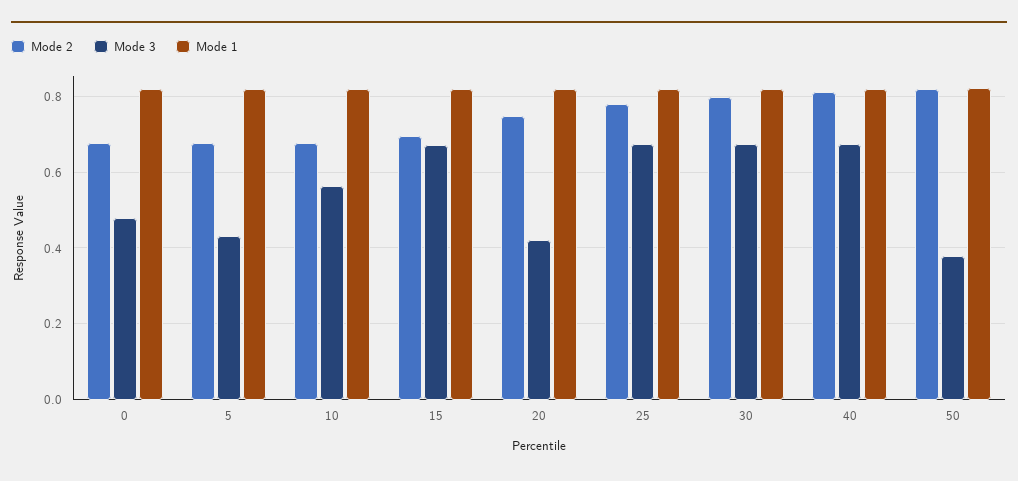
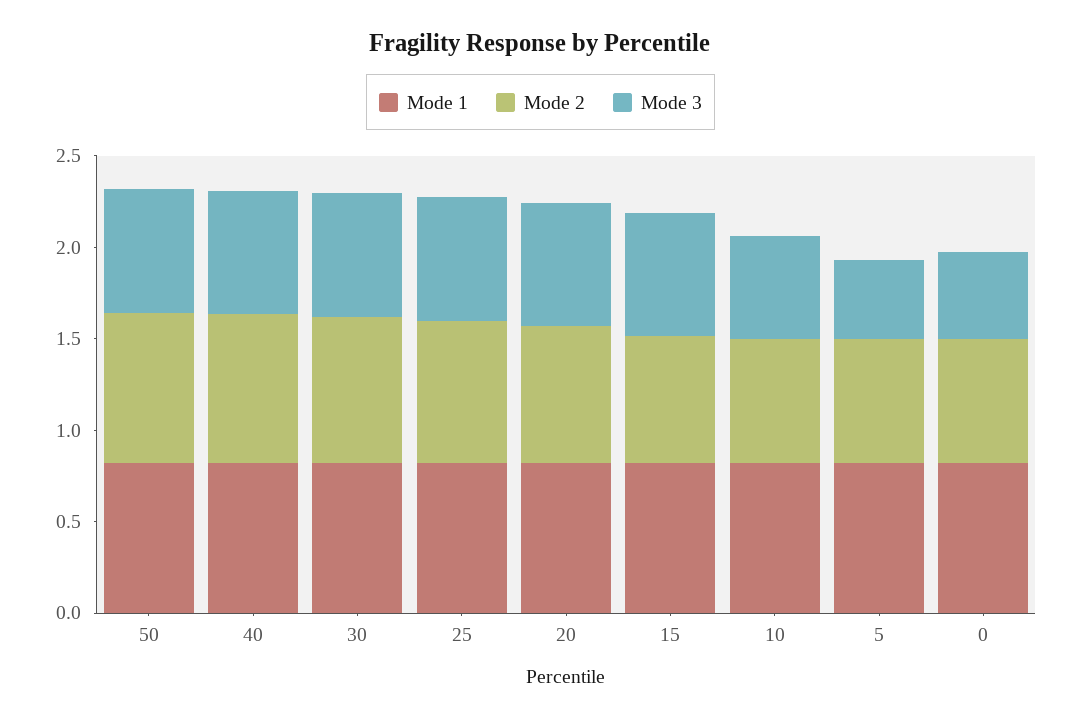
Mode 3, 20: 0.42 -> 0.7
Mode 3, 50: 0.38 -> 0.7

